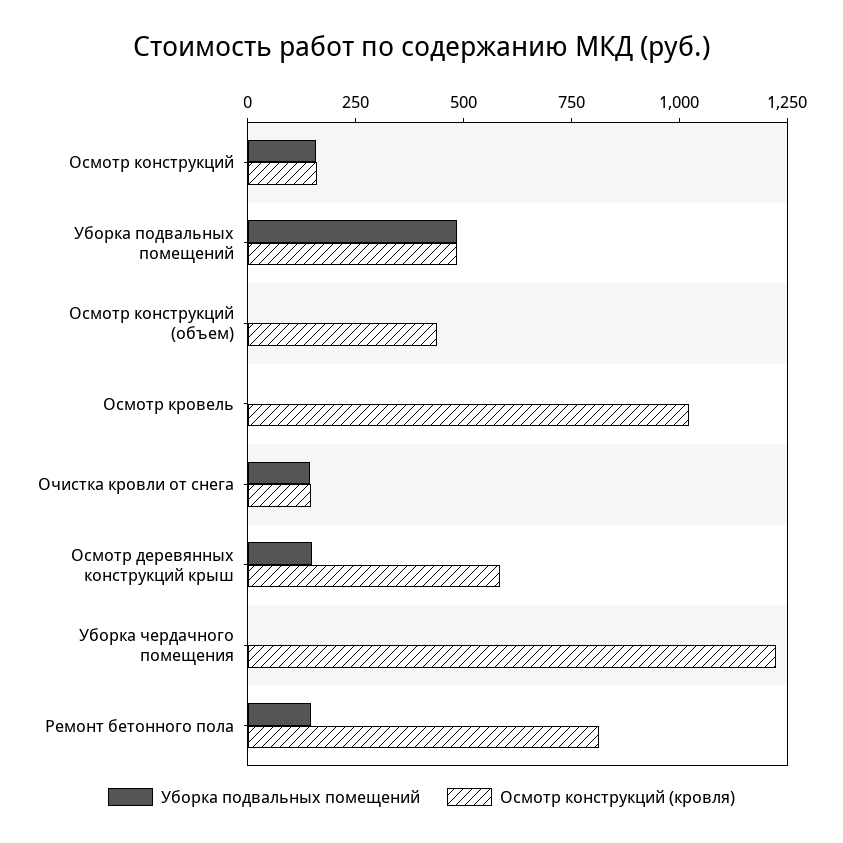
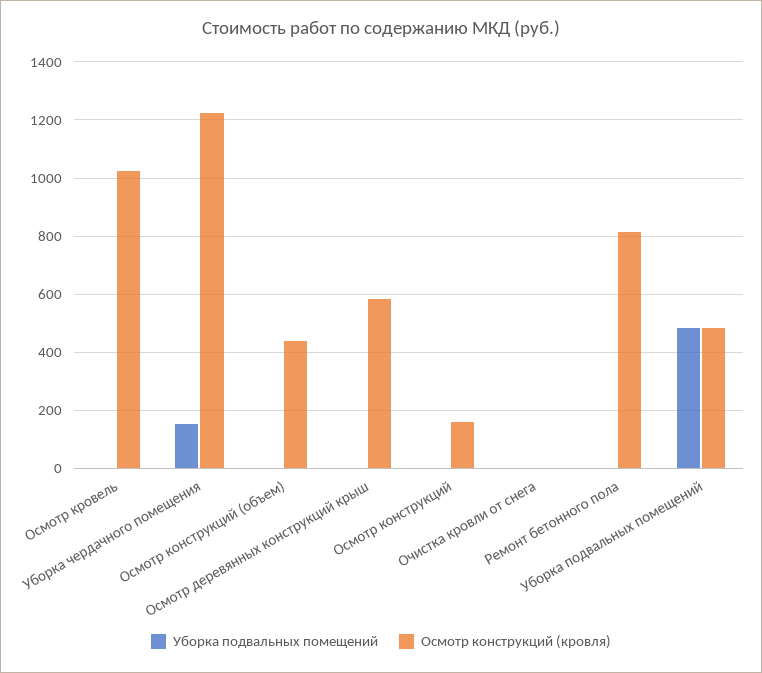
Уборка подвальных помещений, Осмотр конструкций: 150 -> 0
Уборка подвальных помещений, Очистка кровли от снега: 150 -> 0
Осмотр конструкций (кровля), Очистка кровли от снега: 150 -> 0
Уборка подвальных помещений, Осмотр деревянных конструкций крыш: 150 -> 0
Уборка подвальных помещений, Уборка чердачного помещения: 0 -> 150
Уборка подвальных помещений, Ремонт бетонного пола: 150 -> 0

